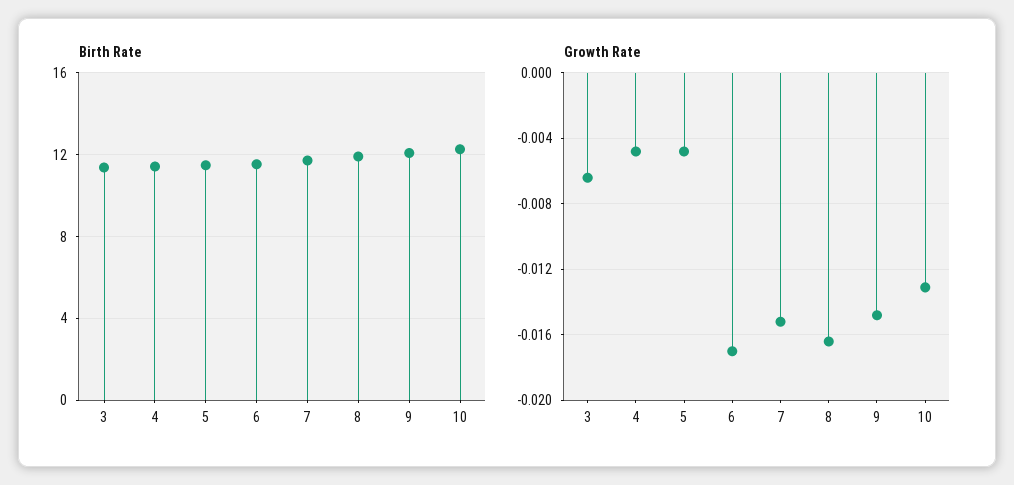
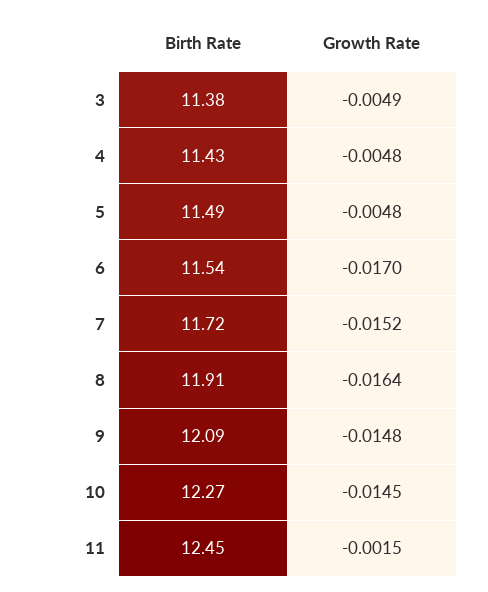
Growth Rate, 3: -0.0065 -> -0.0049
Growth Rate, 10: -0.013 -> -0.0145
Birth Rate, 11: none -> 12.45
Growth Rate, 11: none -> -0.0015

